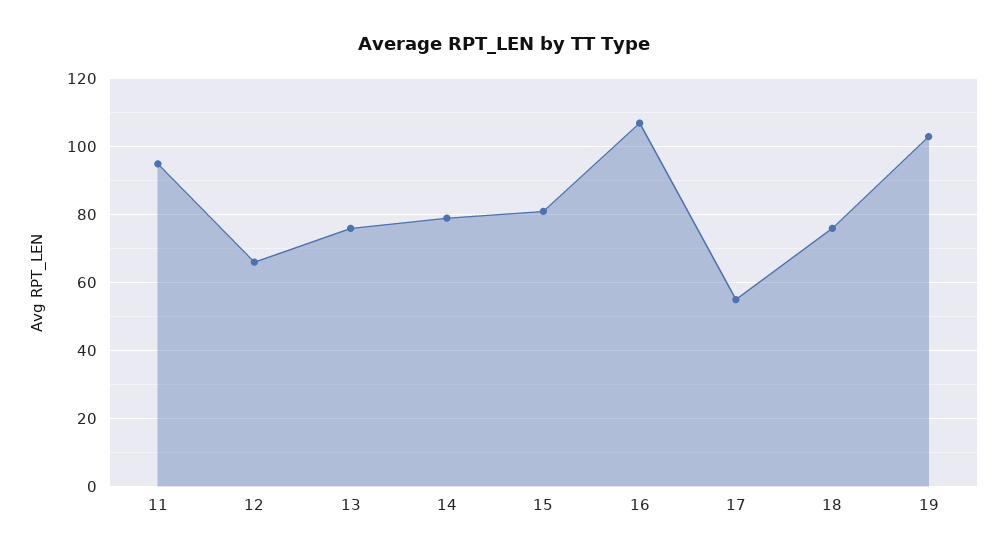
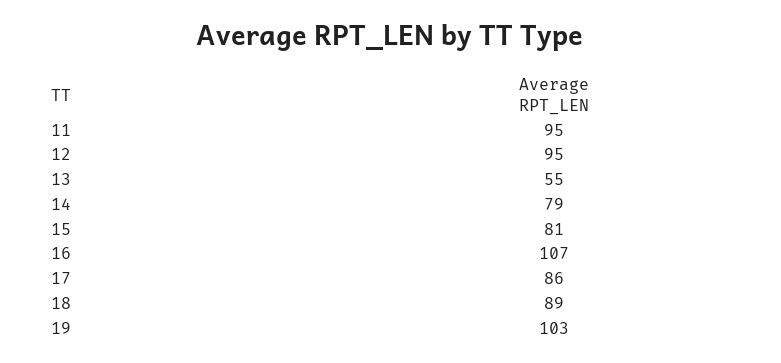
12: 65 -> 95
13: 75 -> 55
17: 55 -> 86
18: 75 -> 89

